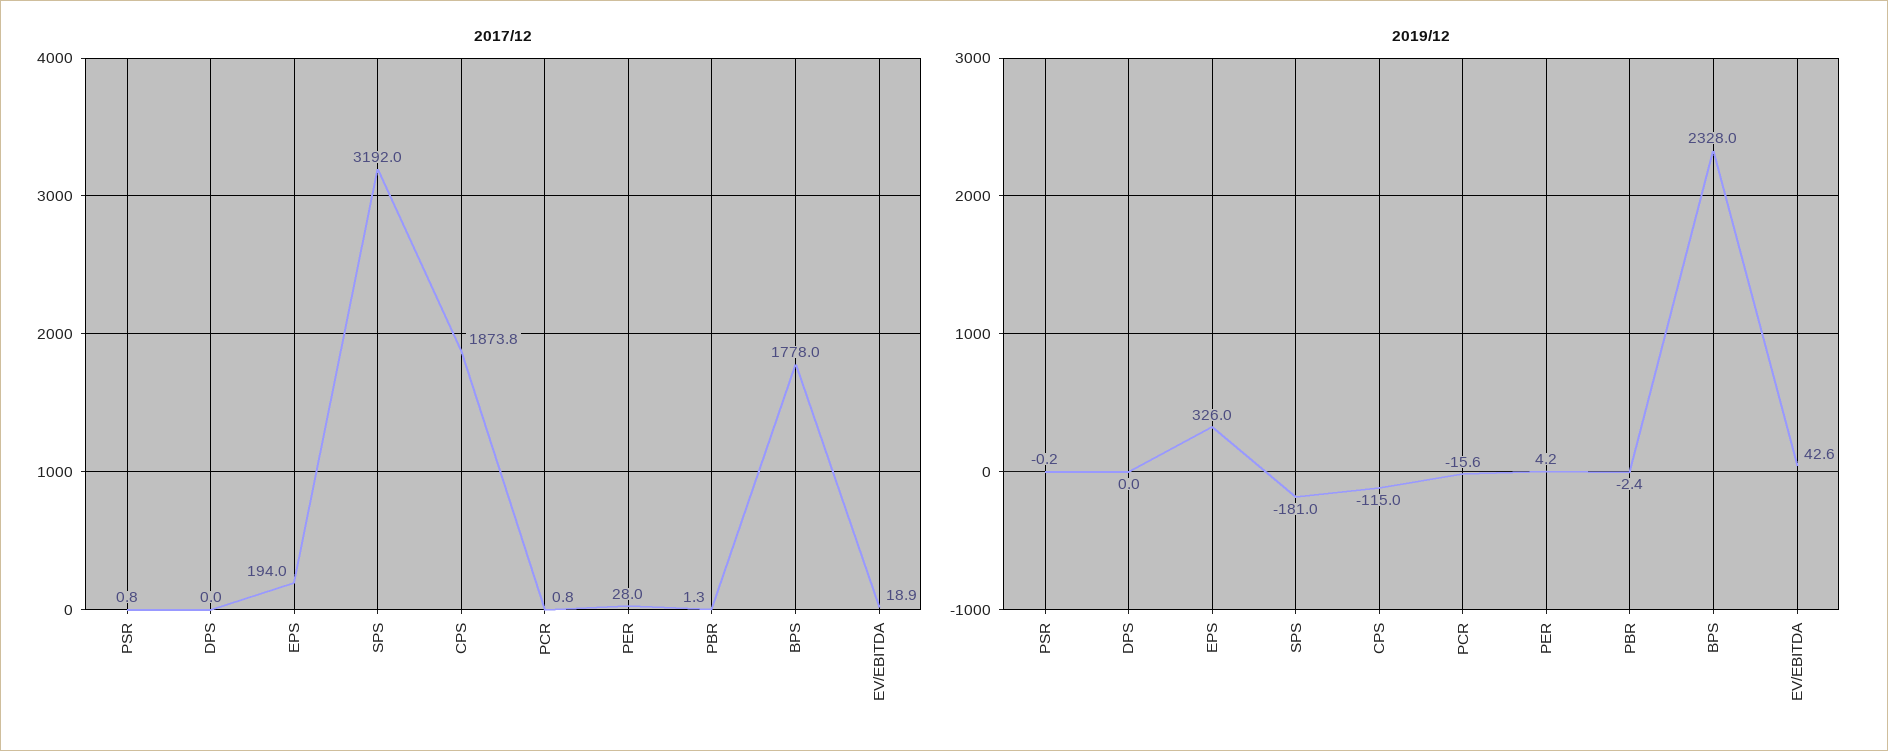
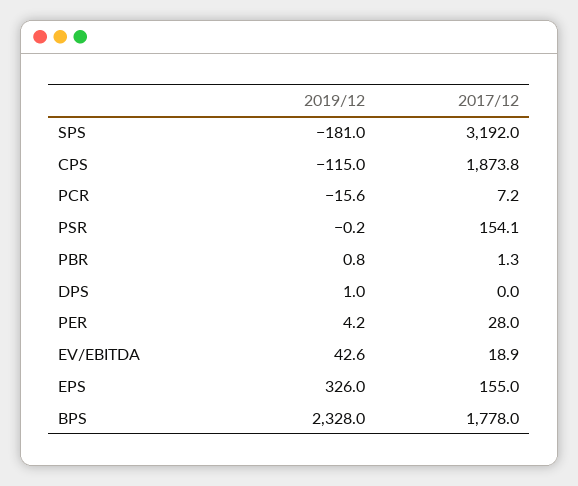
2017/12, PSR: 0.8 -> 154.1
2017/12, EPS: 194 -> 155
2017/12, PCR: 0.8 -> 7.2
2019/12, DPS: 0 -> 1
2019/12, PBR: -2.4 -> 0.8

